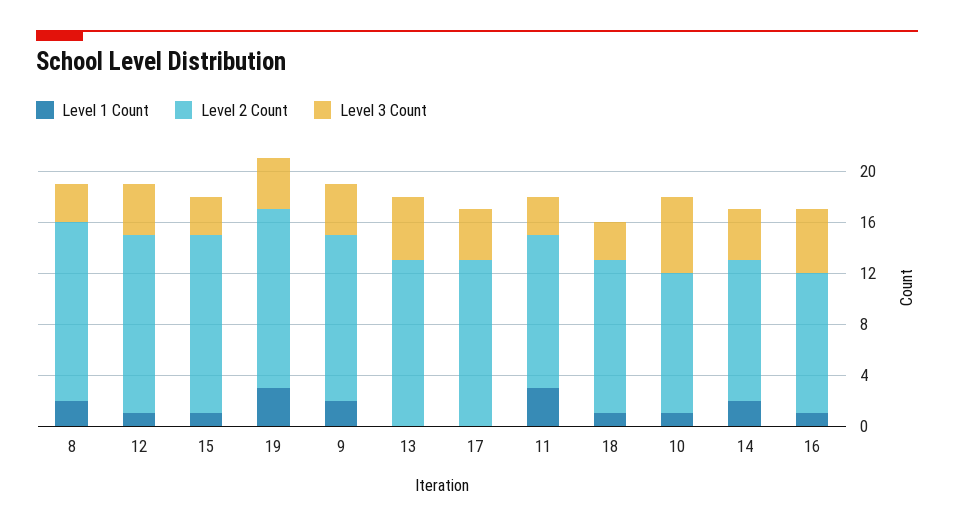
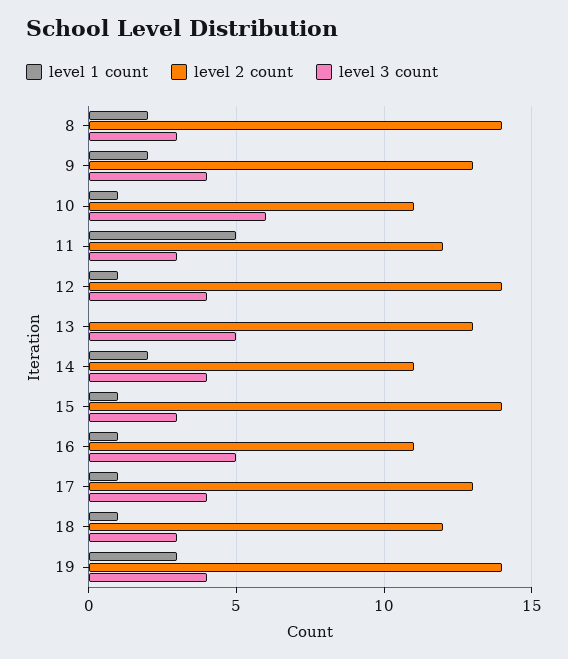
Level 1 Count, 17: 0 -> 1
Level 1 Count, 11: 3 -> 5

